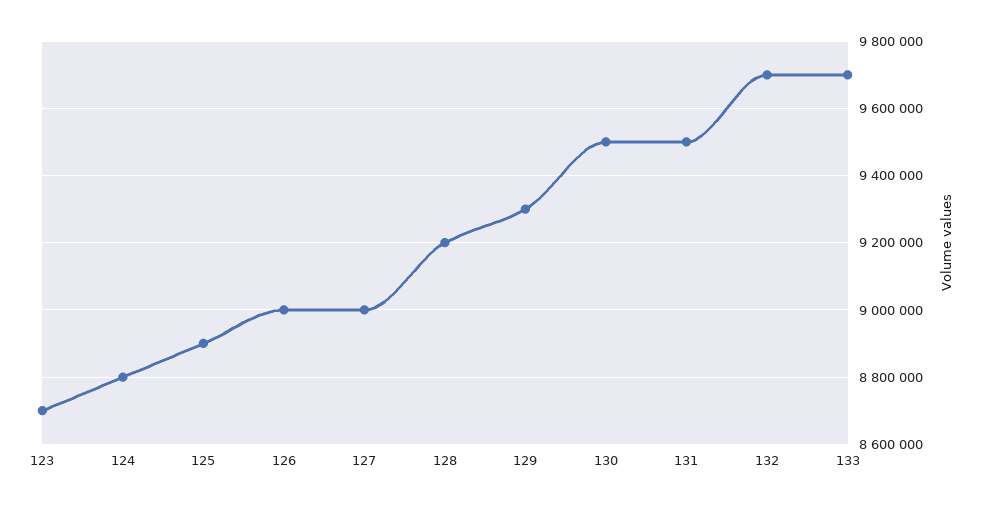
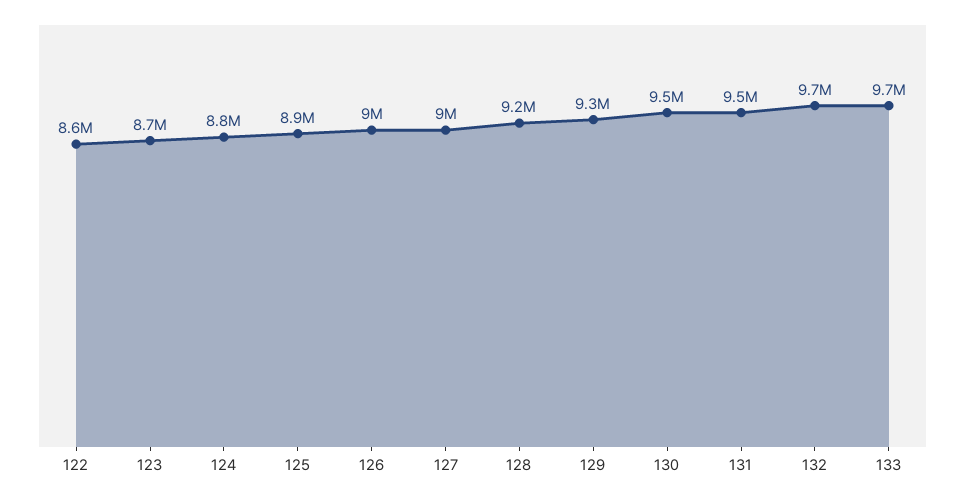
122: none -> 8600000

